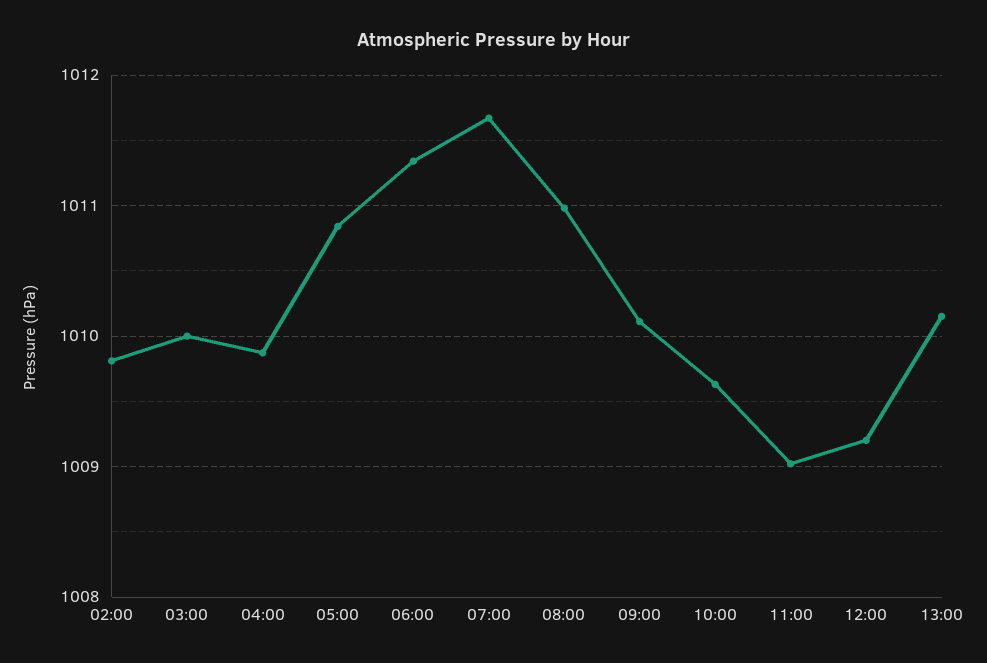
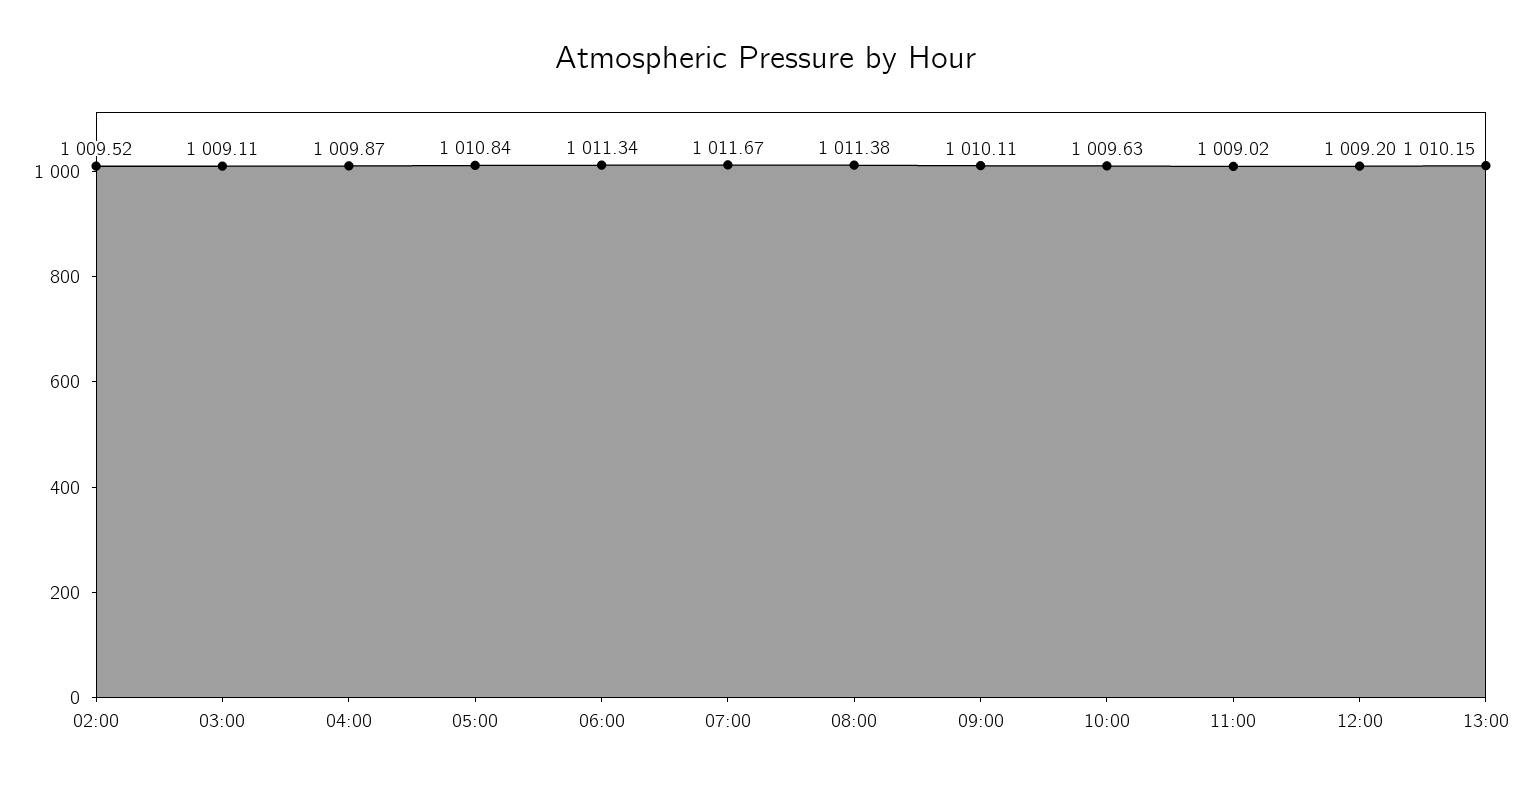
02:00: 1009.8 -> 1009.52
03:00: 1010 -> 1009.11
08:00: 1011 -> 1011.38

